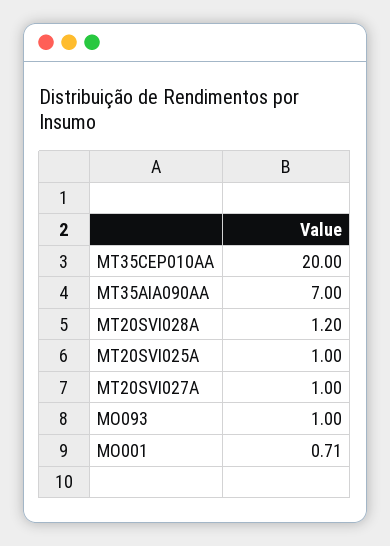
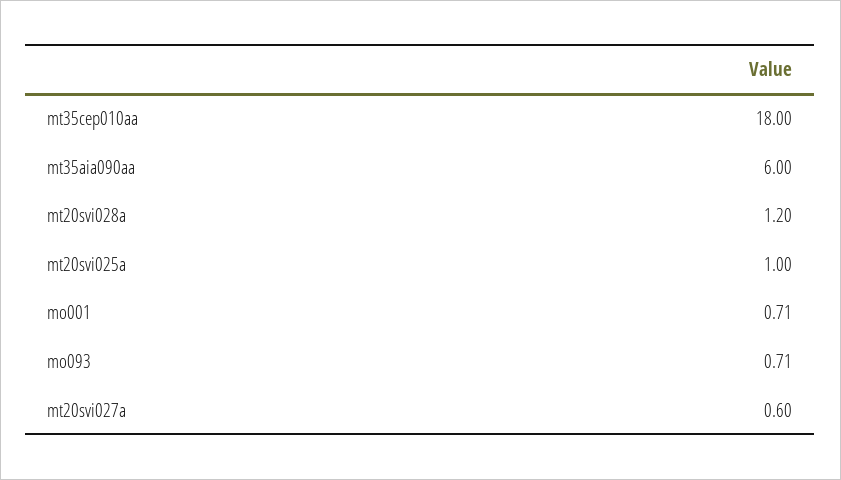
MT35CEP010AA: 20 -> 18
MT35AIA090AA: 7 -> 6
MT20SVI027A: 1 -> 0.6
MO093: 1 -> 0.71

